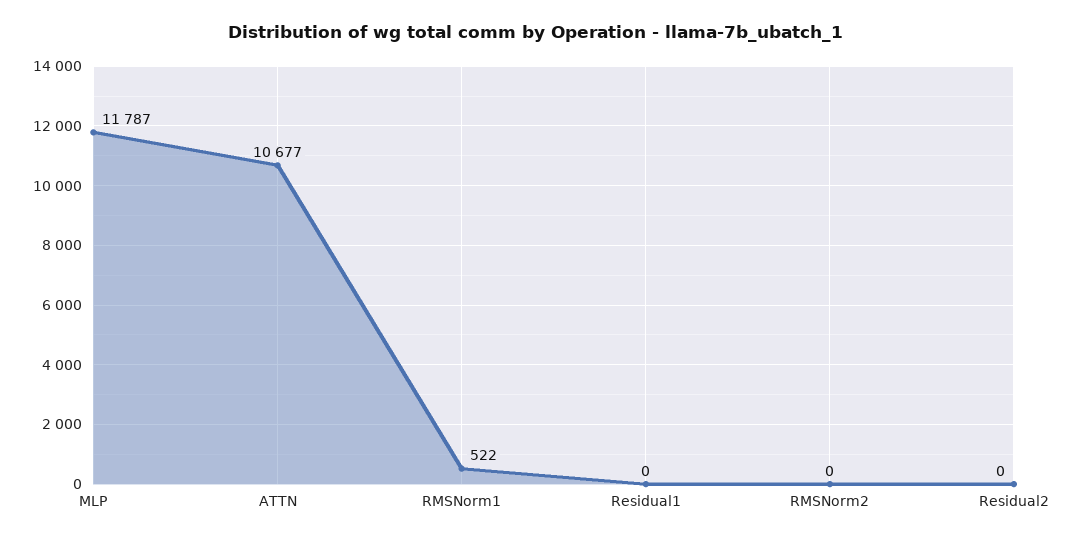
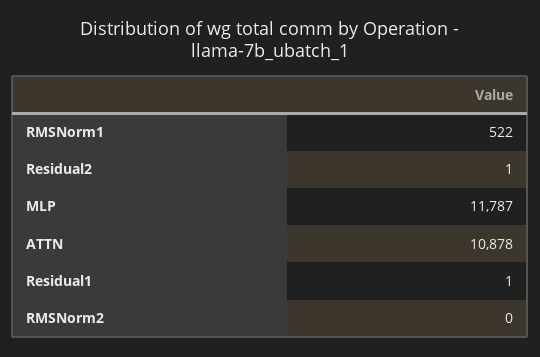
ATTN: 10677 -> 10878
Residual1: 0 -> 1
Residual2: 0 -> 1

